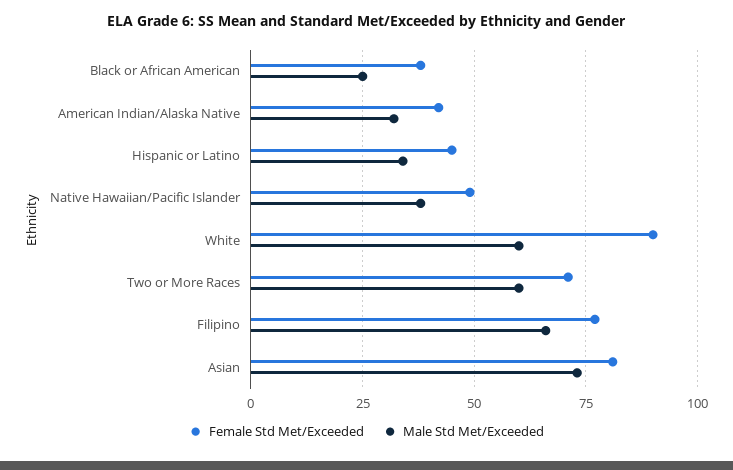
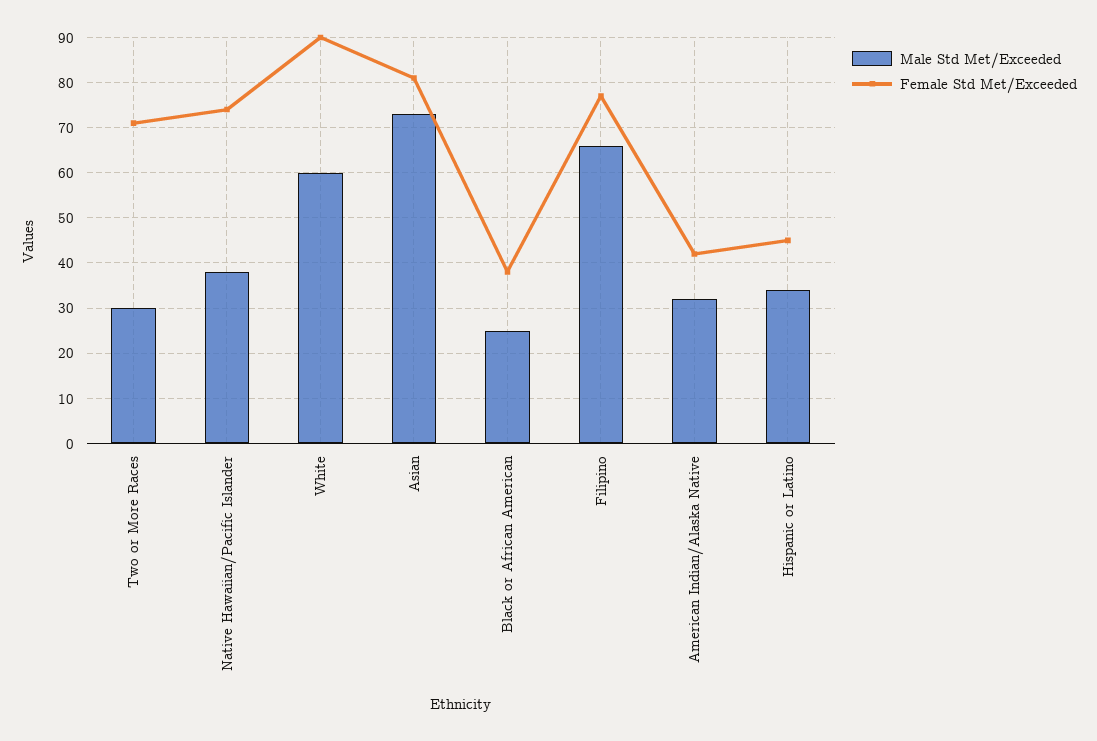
Female Std Met/Exceeded, Native Hawaiian/Pacific Islander: 50 -> 75
Male Std Met/Exceeded, Two or More Races: 60 -> 30

